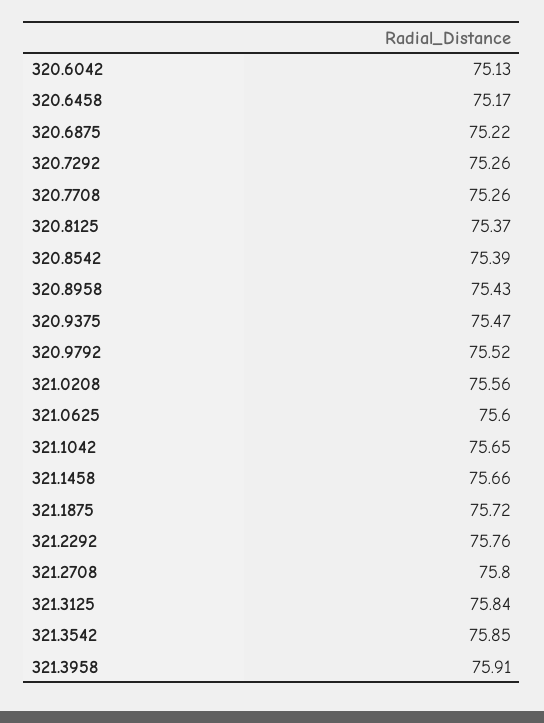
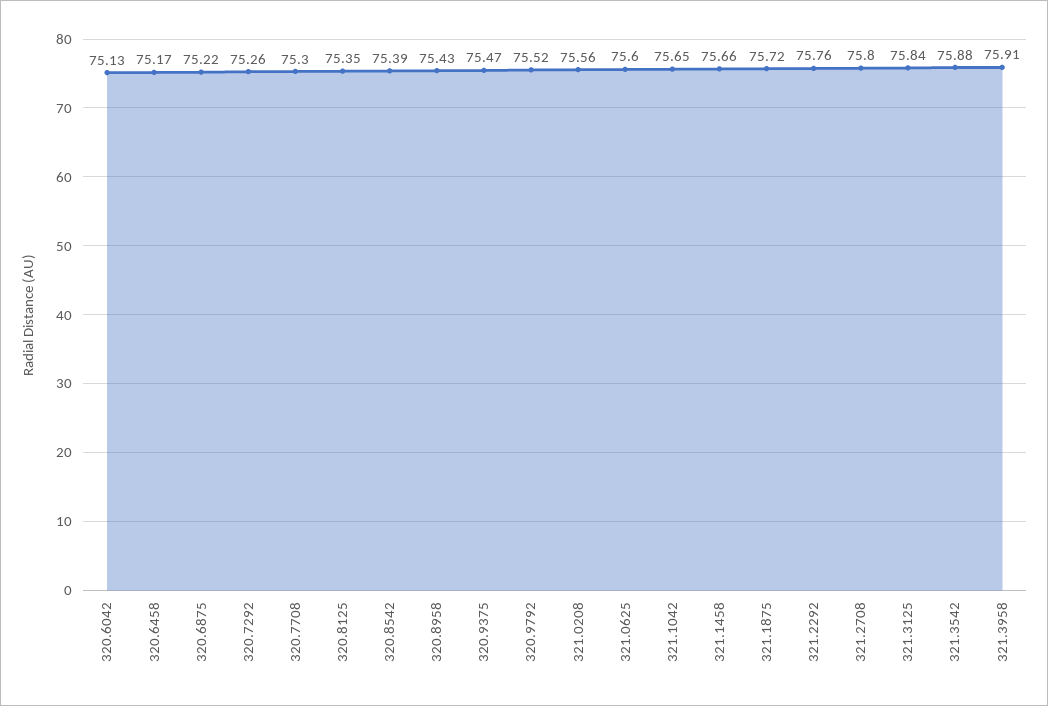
320.7708: 75.26 -> 75.3
320.8125: 75.37 -> 75.35
321.3542: 75.85 -> 75.88

